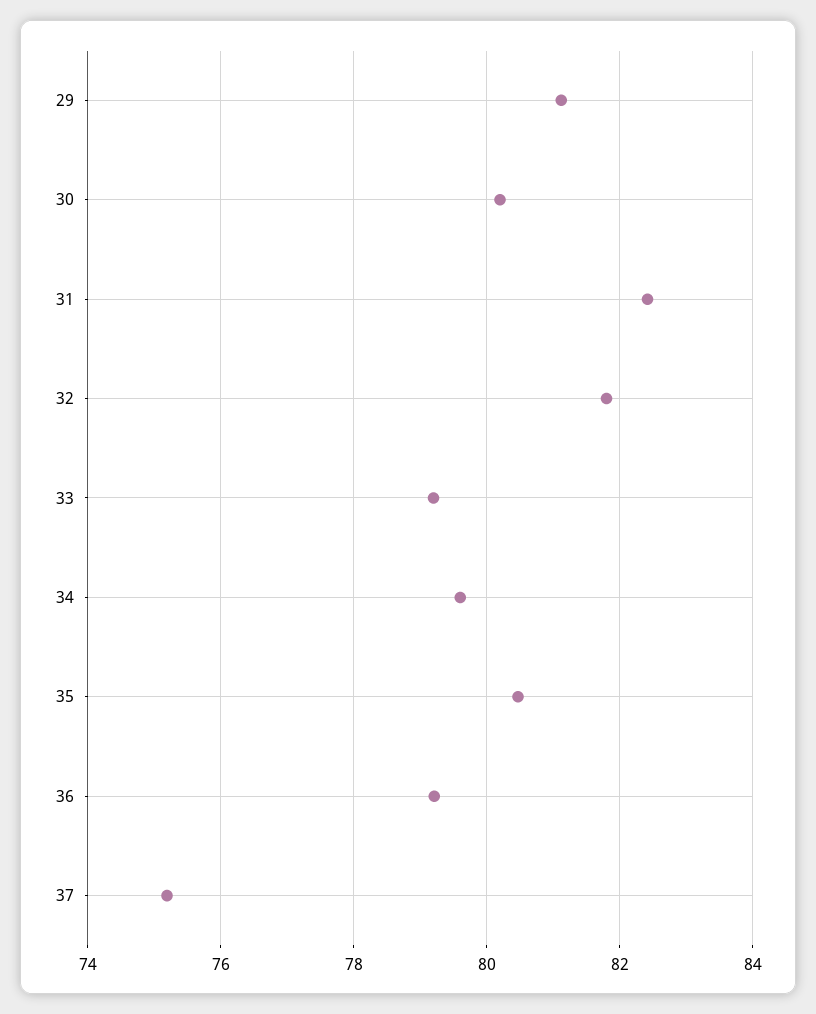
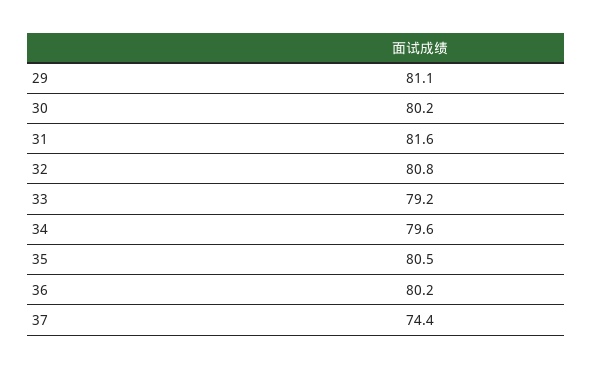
31: 82.4 -> 81.6
32: 81.8 -> 80.8
36: 79.2 -> 80.2
37: 75.2 -> 74.4

